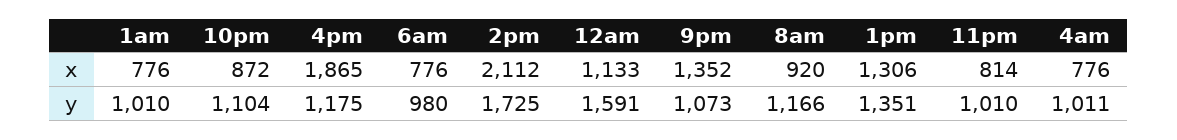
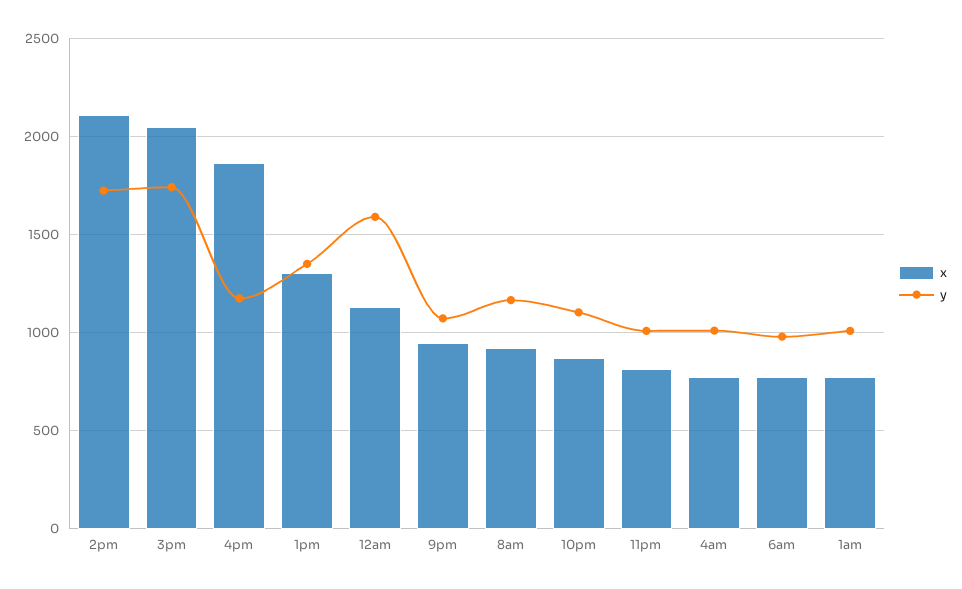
x, 9pm: 1352 -> 950
x, 3pm: none -> 2050
y, 3pm: none -> 1750

